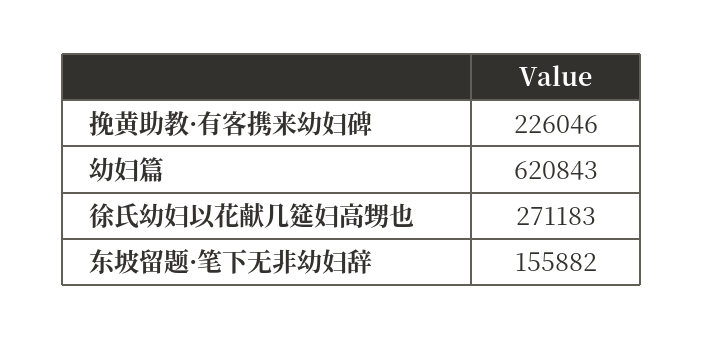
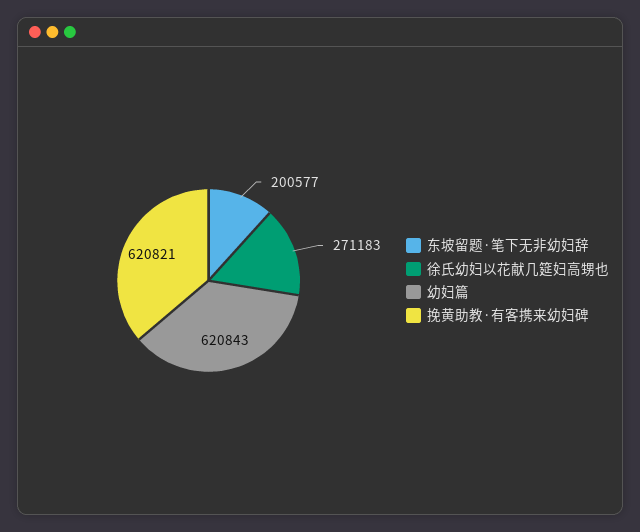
挽黄助教·有客携来幼妇碑: 226046 -> 620821
东坡留题·笔下无非幼妇辞: 155882 -> 200577

